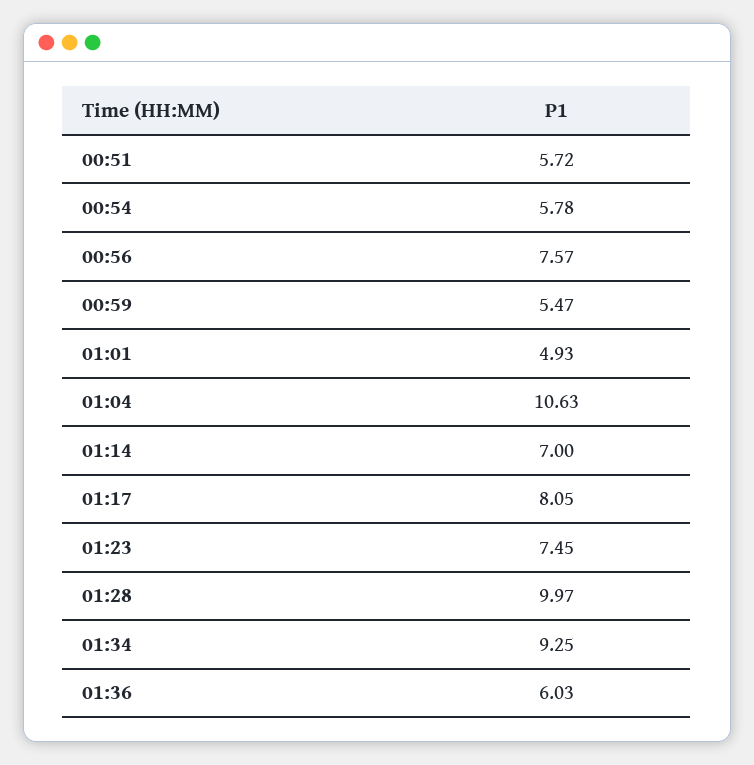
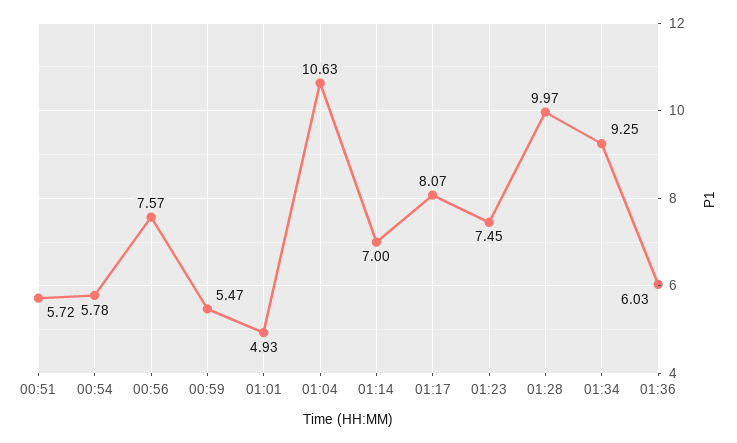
01:17: 8.05 -> 8.07

